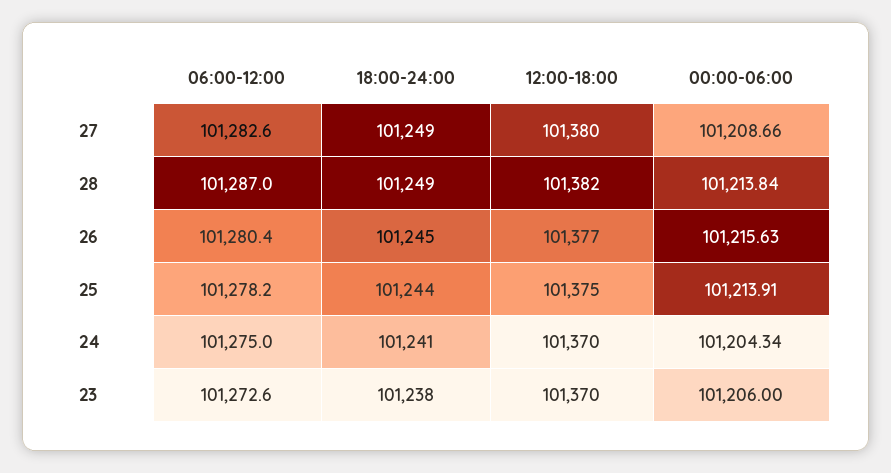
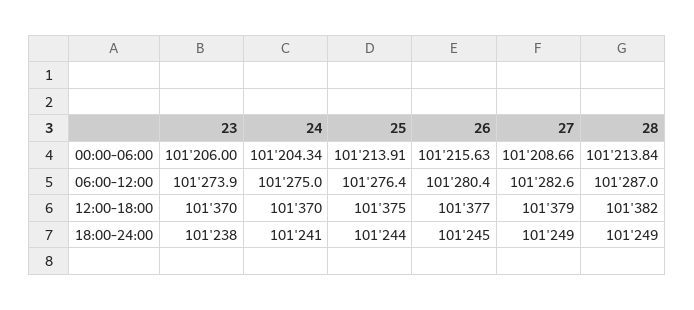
12:00-18:00, 27: 101380 -> 101379
06:00-12:00, 25: 101278.2 -> 101276.4
06:00-12:00, 23: 101272.6 -> 101273.9

